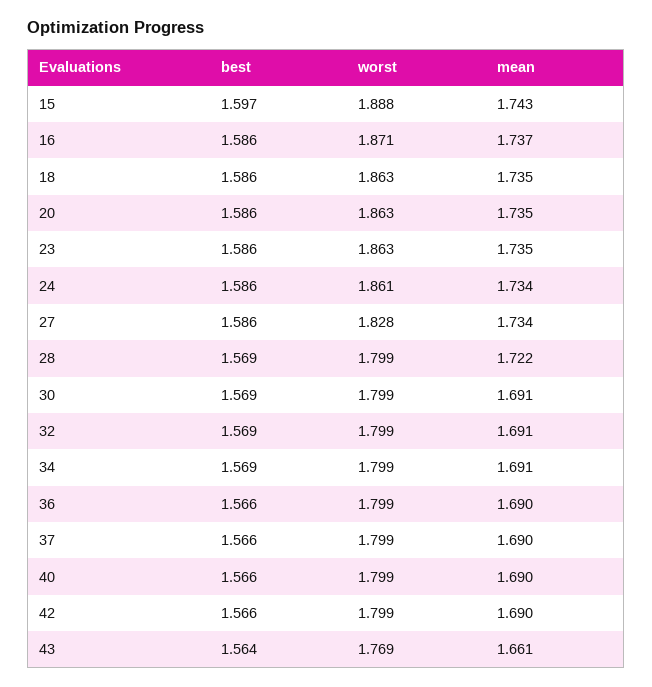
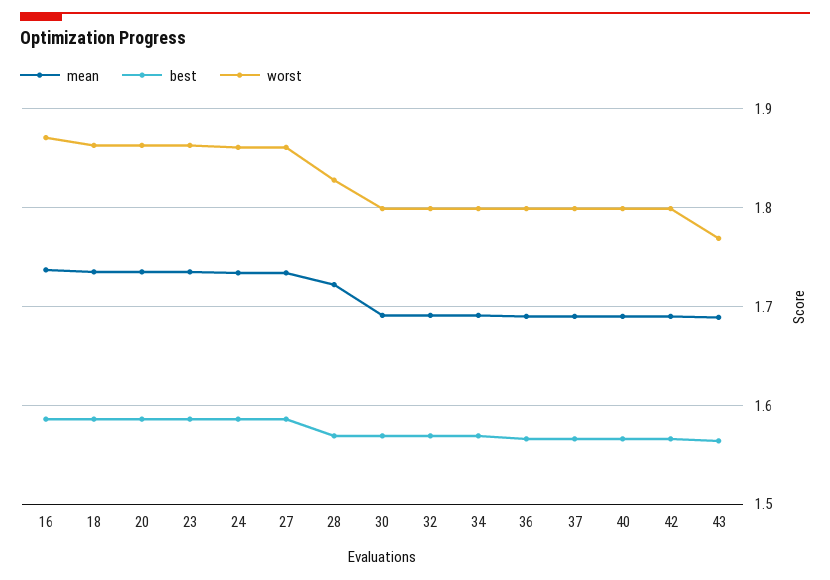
best, 15: 1.597 -> none
worst, 15: 1.888 -> none
mean, 15: 1.743 -> none
worst, 27: 1.828 -> 1.86
worst, 28: 1.799 -> 1.83
mean, 43: 1.661 -> 1.69

